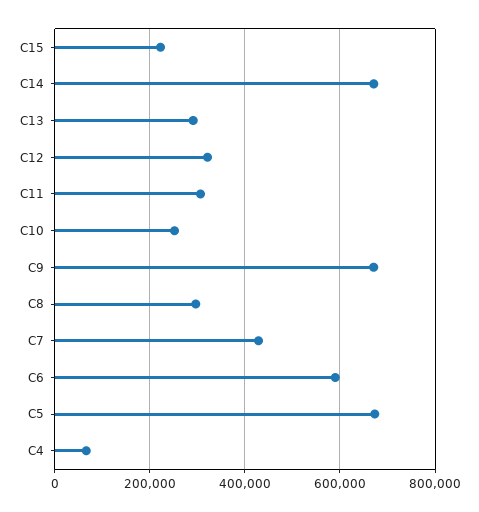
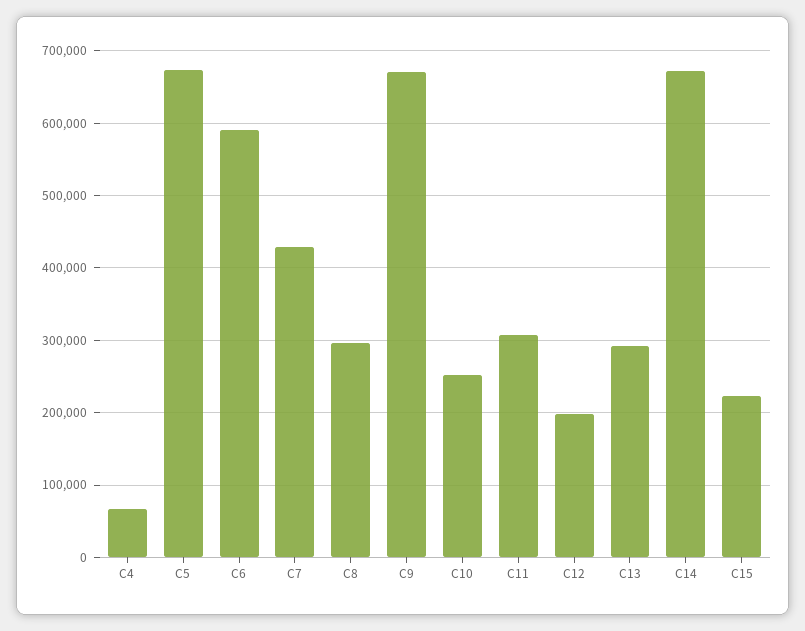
C12: 320000 -> 200000

